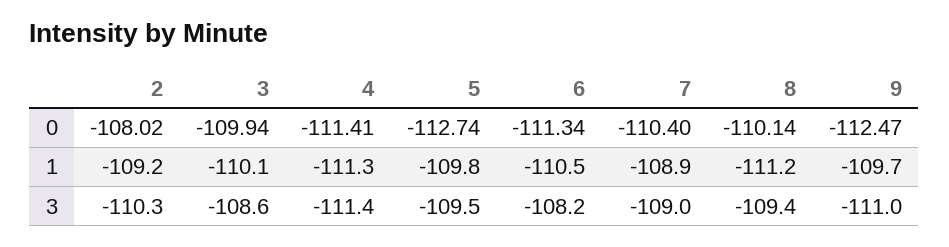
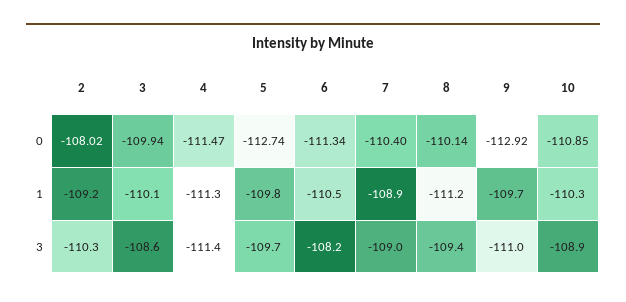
4, 0: -111.41 -> -111.47
9, 0: -112.47 -> -112.92
5, 3: -109.5 -> -109.7
10, 0: none -> -110.85
10, 1: none -> -110.3
10, 3: none -> -108.9

